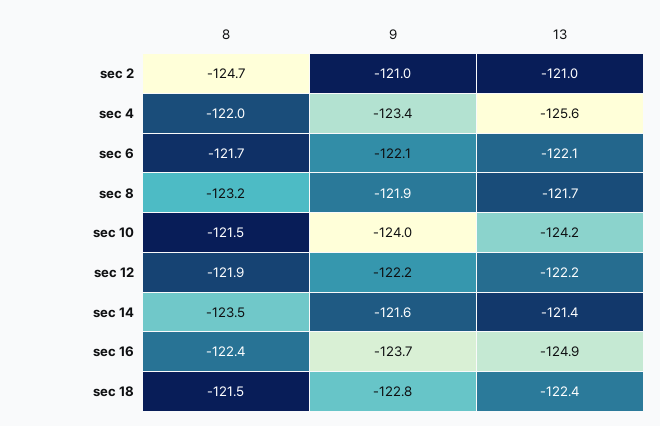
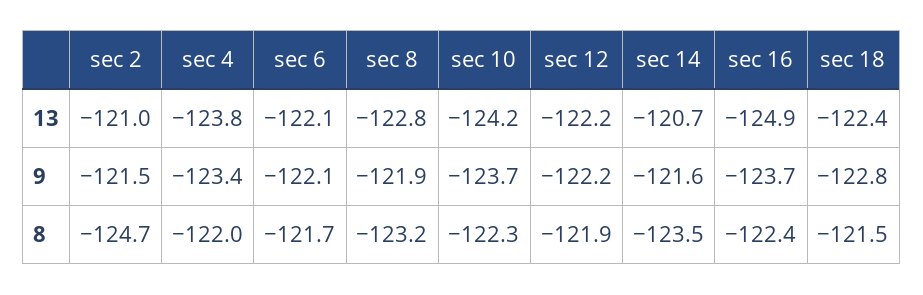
9, sec 2: -121 -> -121.5
13, sec 4: -125.6 -> -123.8
13, sec 8: -121.7 -> -122.8
8, sec 10: -121.5 -> -122.3
9, sec 10: -124 -> -123.7
13, sec 14: -121.4 -> -120.7

